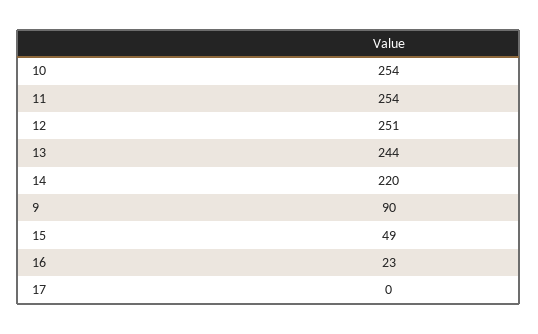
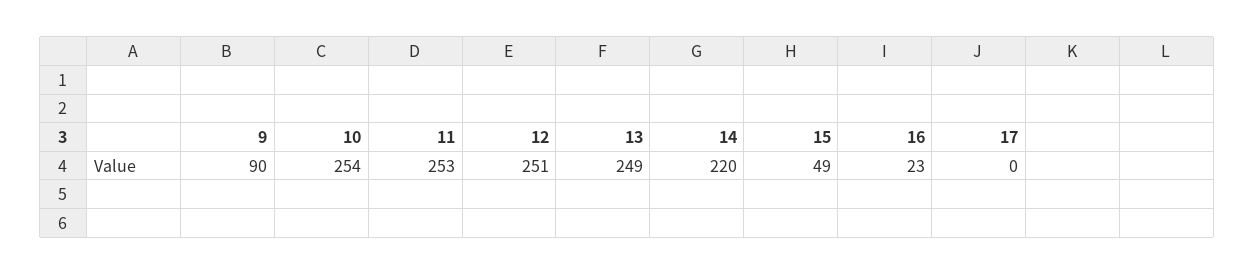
11: 254 -> 253
13: 244 -> 249

